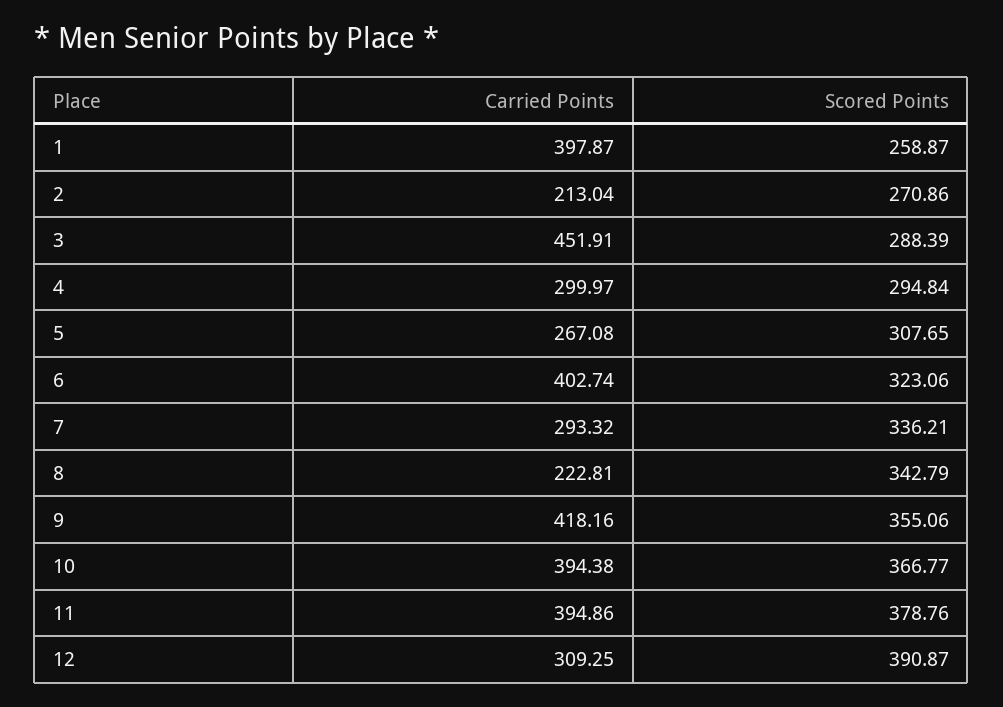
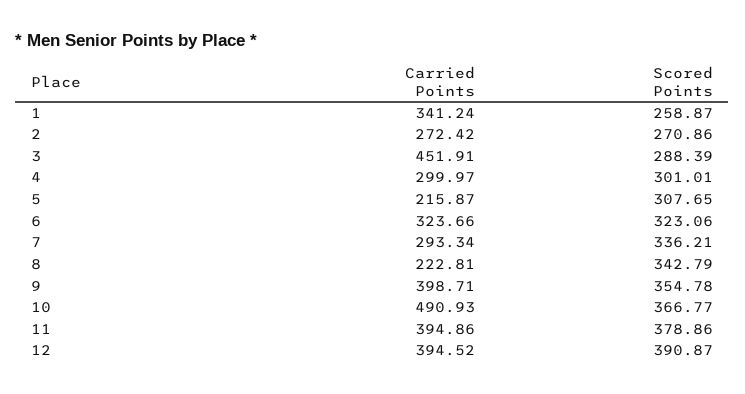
Carried Points, 1: 397.87 -> 341.24
Carried Points, 2: 213.04 -> 272.42
Scored Points, 4: 294.84 -> 301.01
Carried Points, 5: 267.08 -> 215.87
Carried Points, 6: 402.74 -> 323.66
Carried Points, 7: 293.32 -> 293.34
Carried Points, 9: 418.16 -> 398.71
Scored Points, 9: 355.06 -> 354.78
Carried Points, 10: 394.38 -> 490.93
Scored Points, 11: 378.76 -> 378.86
Carried Points, 12: 309.25 -> 394.52

